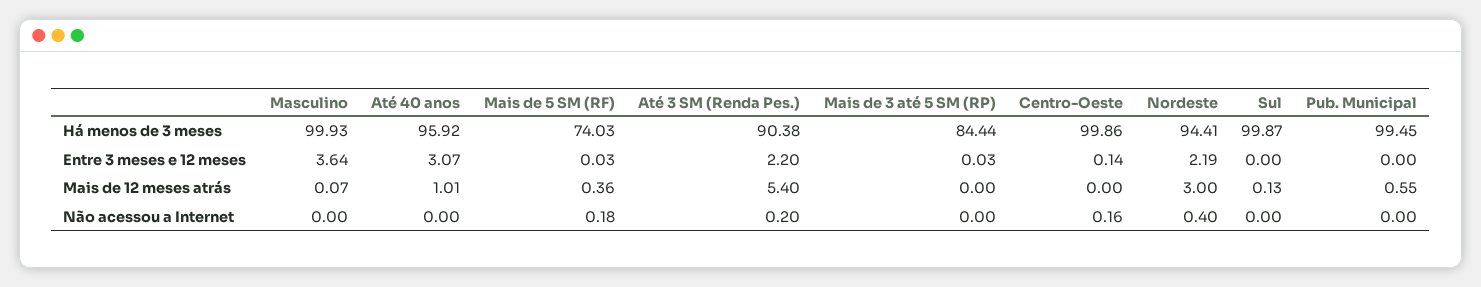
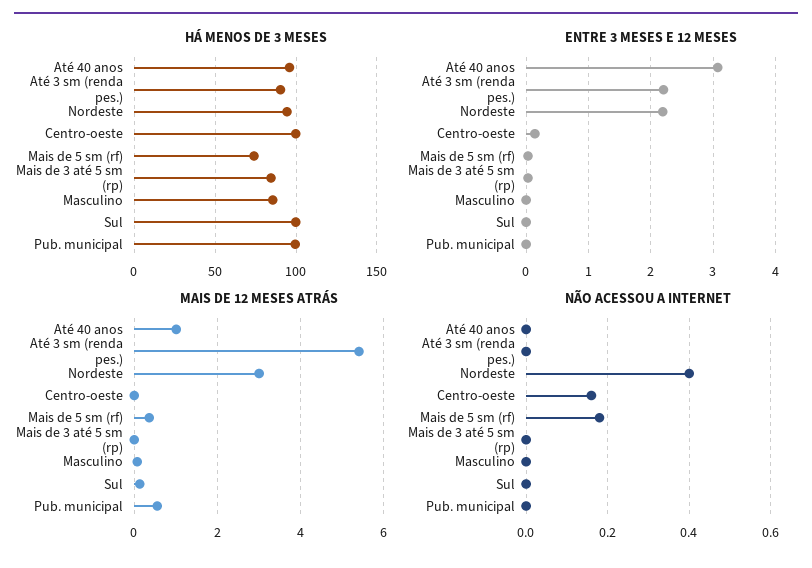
Há menos de 3 meses, Masculino: 99.93 -> 85
Entre 3 meses e 12 meses, Masculino: 3.64 -> 0
Não acessou a Internet, Até 3 SM (Renda Pes.): 0.2 -> 0

